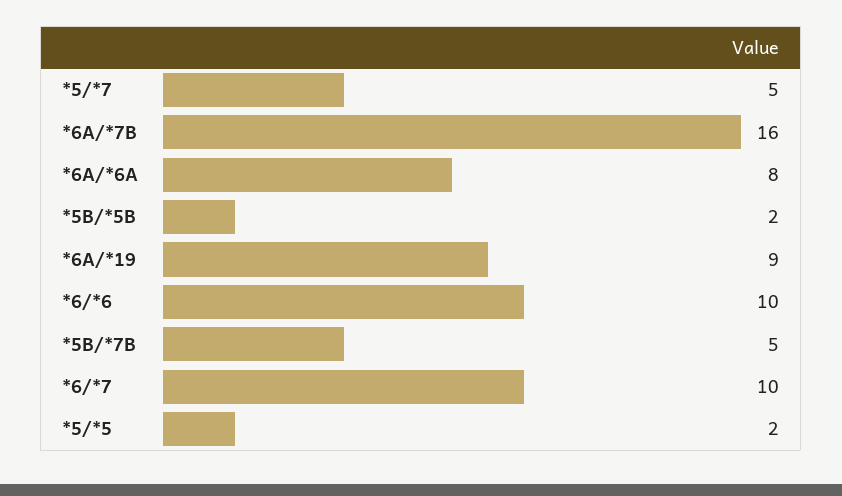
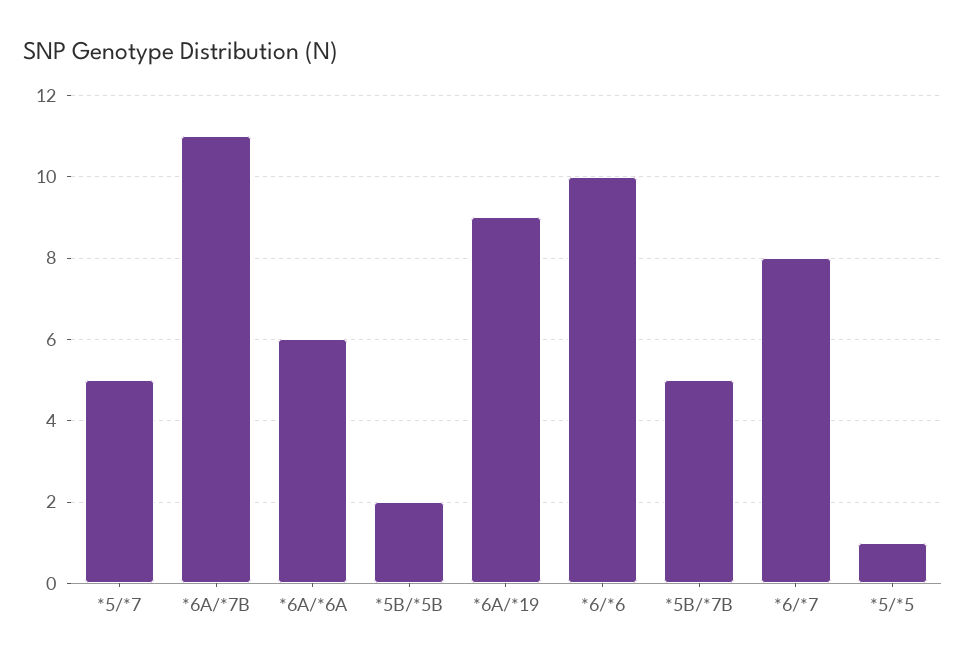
*6A/*7B: 16 -> 11
*6A/*6A: 8 -> 6
*6/*7: 10 -> 8
*5/*5: 2 -> 1

